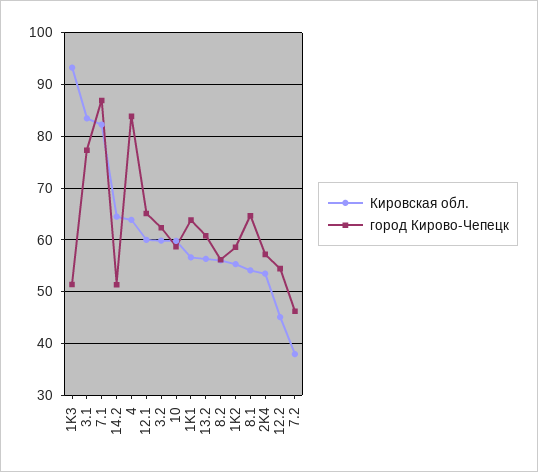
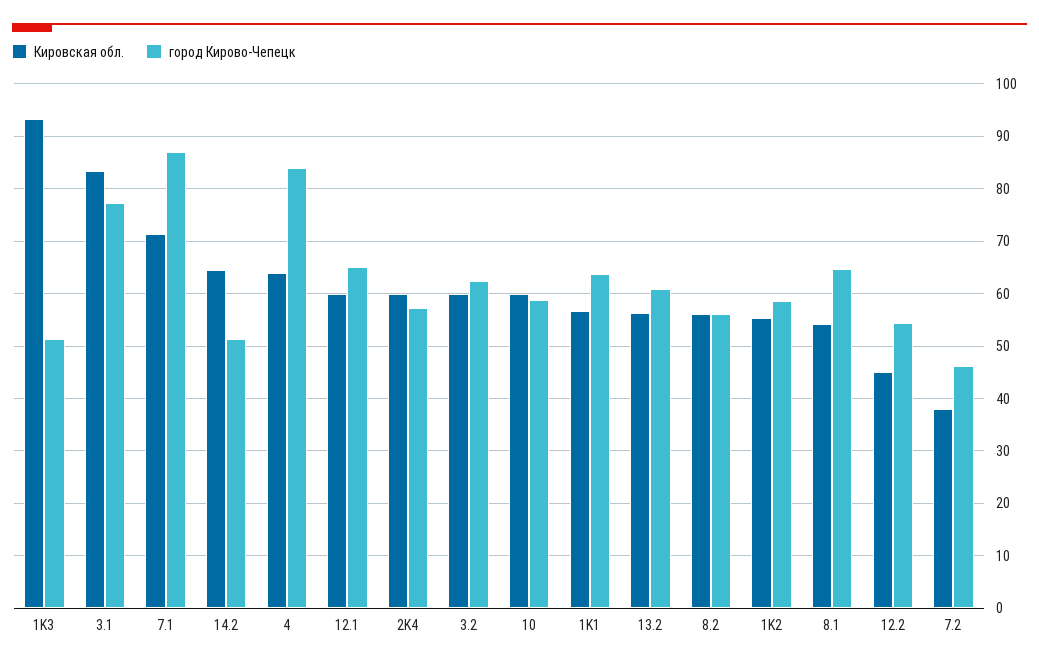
Кировская обл., 7.1: 82 -> 72
Кировская обл., 2K4: 54 -> 60

